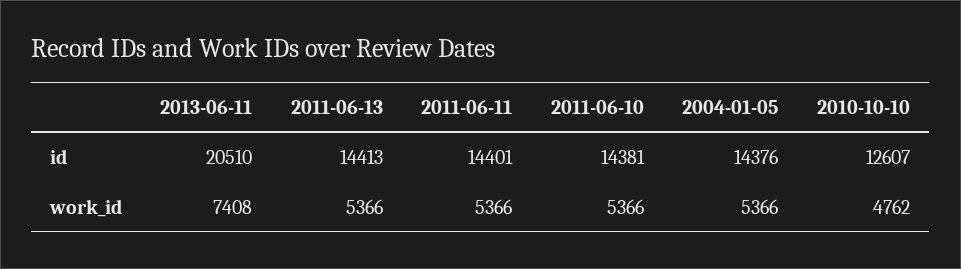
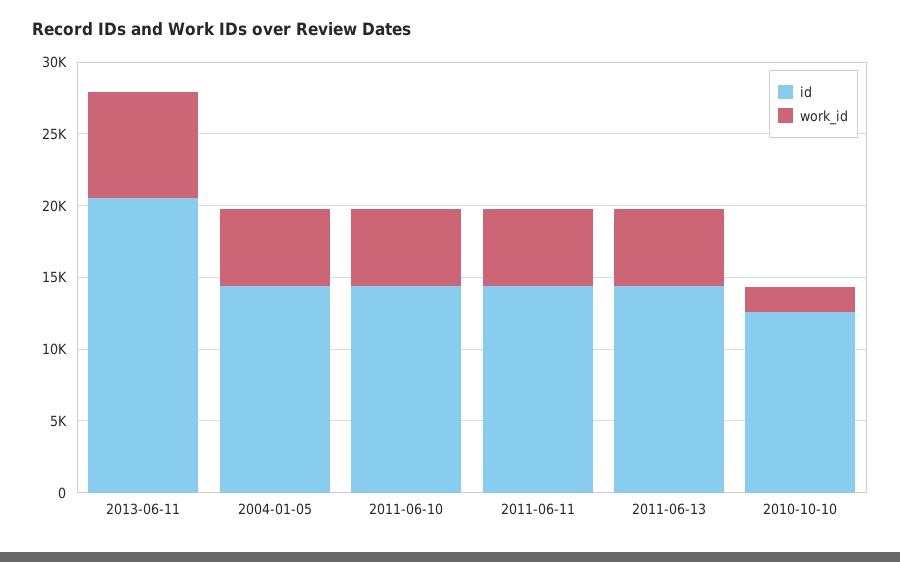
work_id, 2010-10-10: 4762 -> 2000

